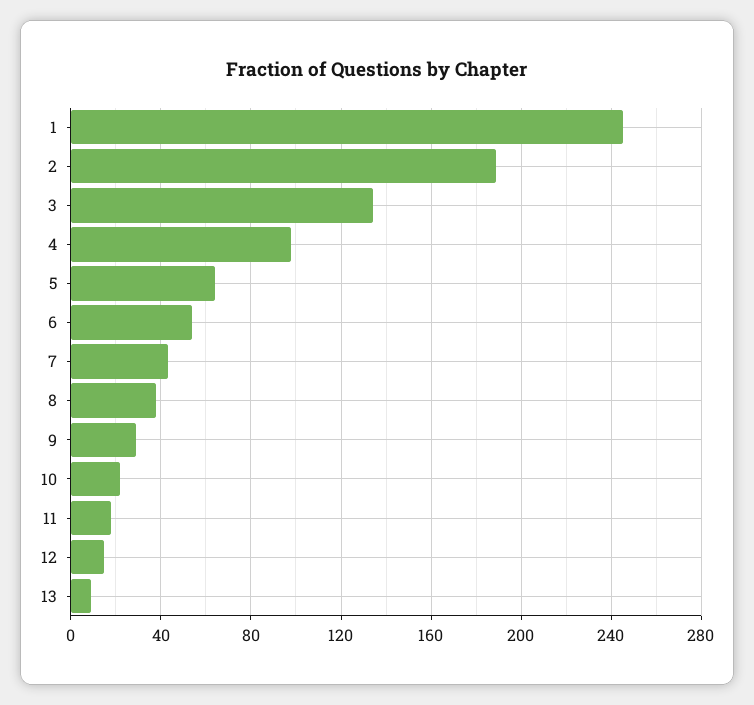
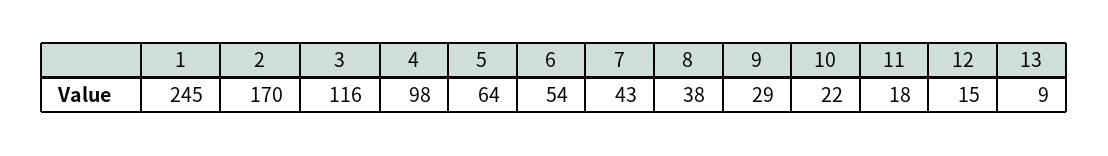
2: 190 -> 170
3: 135 -> 116

